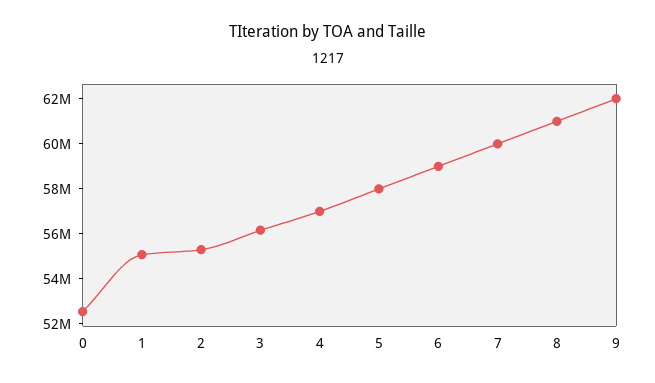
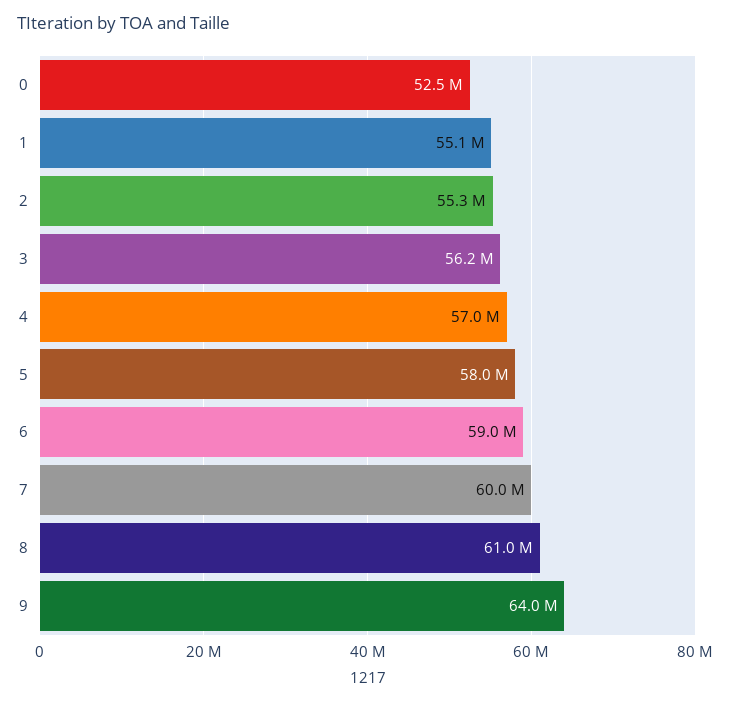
9: 62000000 -> 64000000

